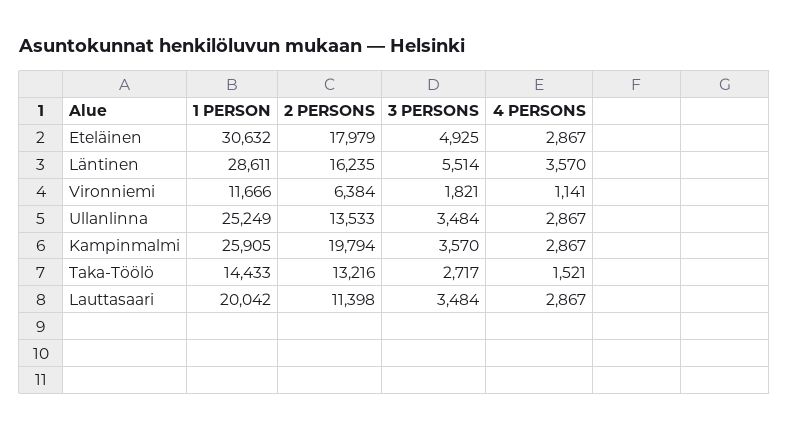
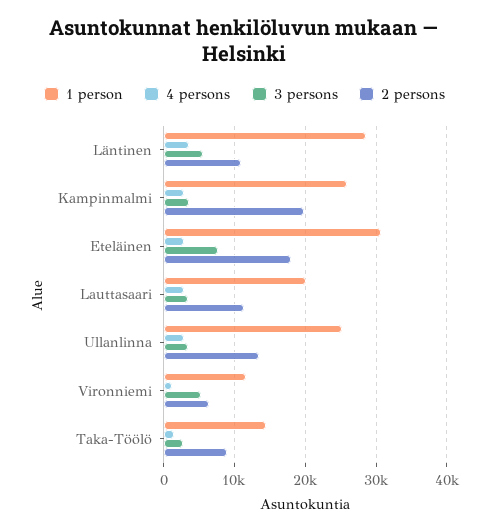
3 PERSONS, Eteläinen: 4925 -> 8000
2 PERSONS, Läntinen: 16235 -> 11000
3 PERSONS, Vironniemi: 1821 -> 5000
2 PERSONS, Taka-Töölö: 13216 -> 9000

